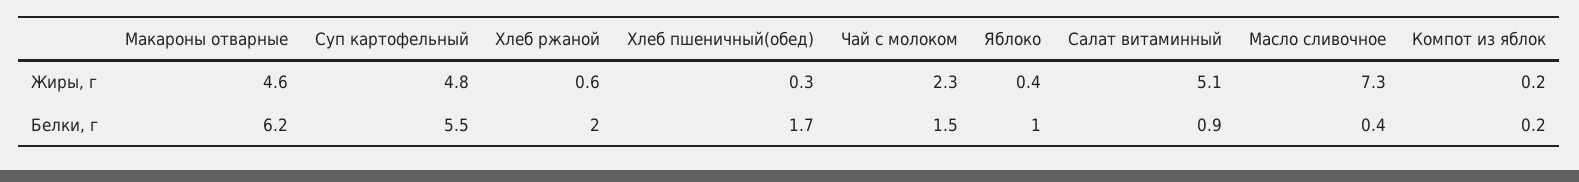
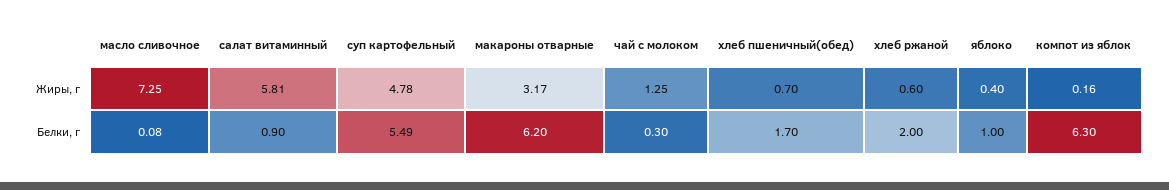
Макароны отварные, Жиры, г: 4.6 -> 3.17
Хлеб пшеничный(обед), Жиры, г: 0.3 -> 0.7
Чай с молоком, Жиры, г: 2.3 -> 1.25
Салат витаминный, Жиры, г: 5.1 -> 5.81
Чай с молоком, Белки, г: 1.5 -> 0.3
Масло сливочное, Белки, г: 0.4 -> 0.08
Компот из яблок, Белки, г: 0.2 -> 6.3

